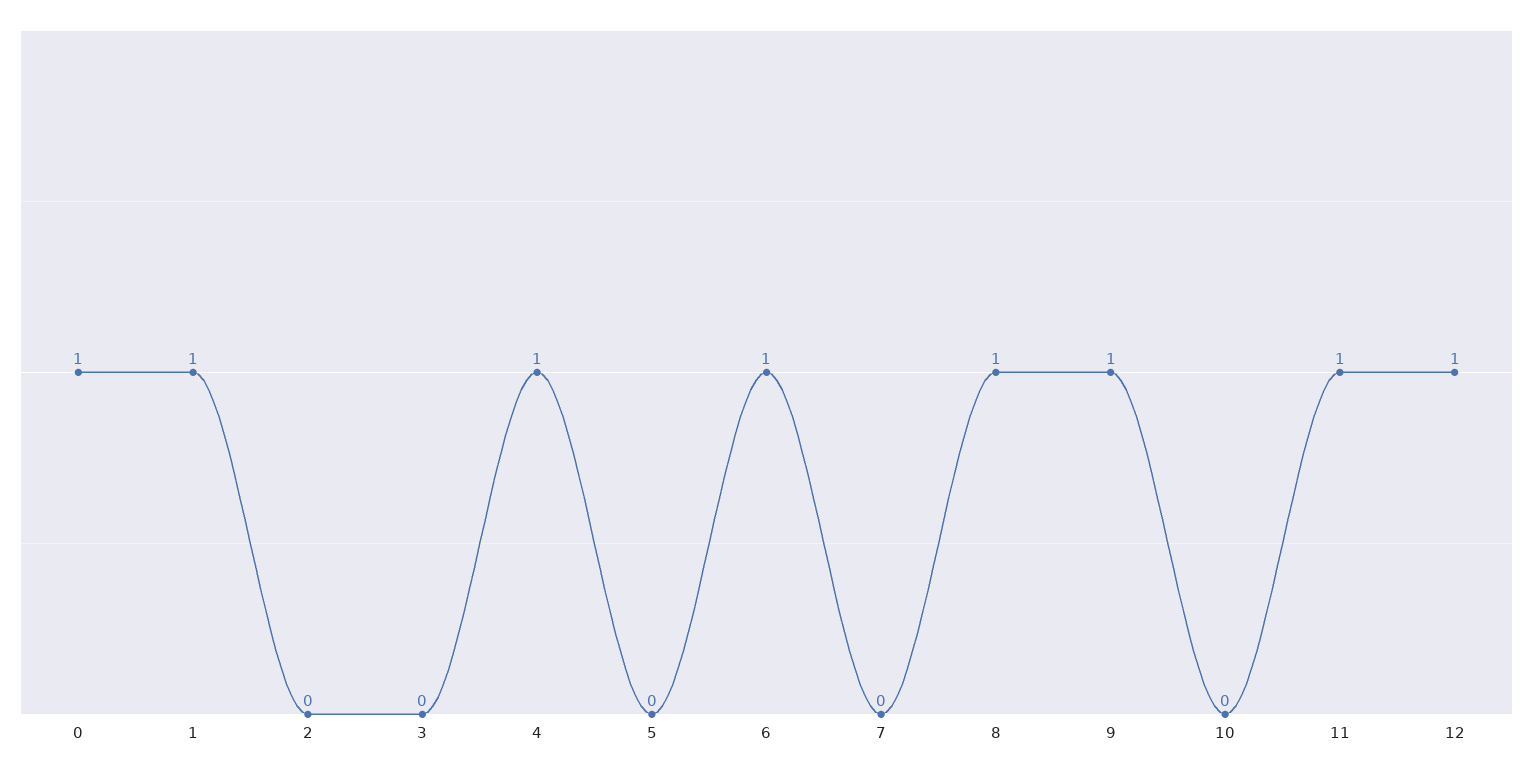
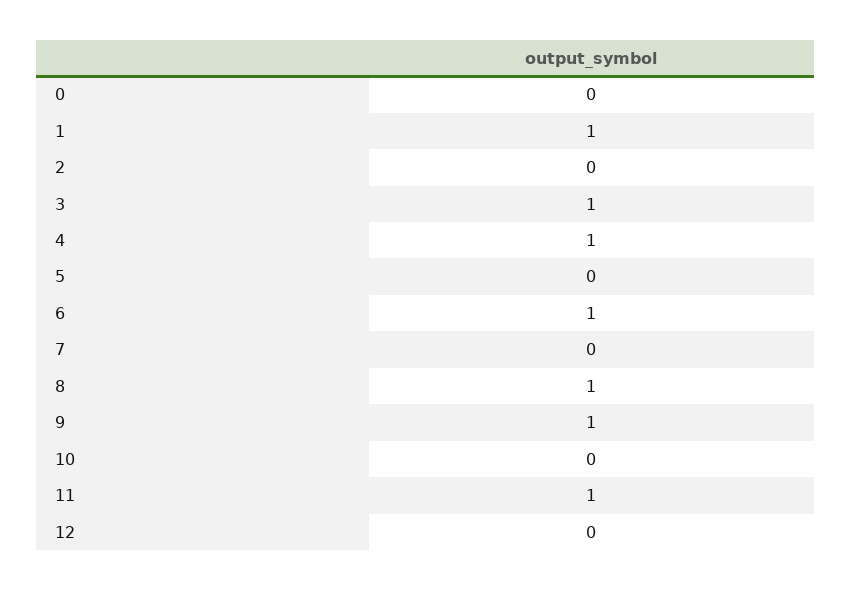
0: 1 -> 0
3: 0 -> 1
12: 1 -> 0

